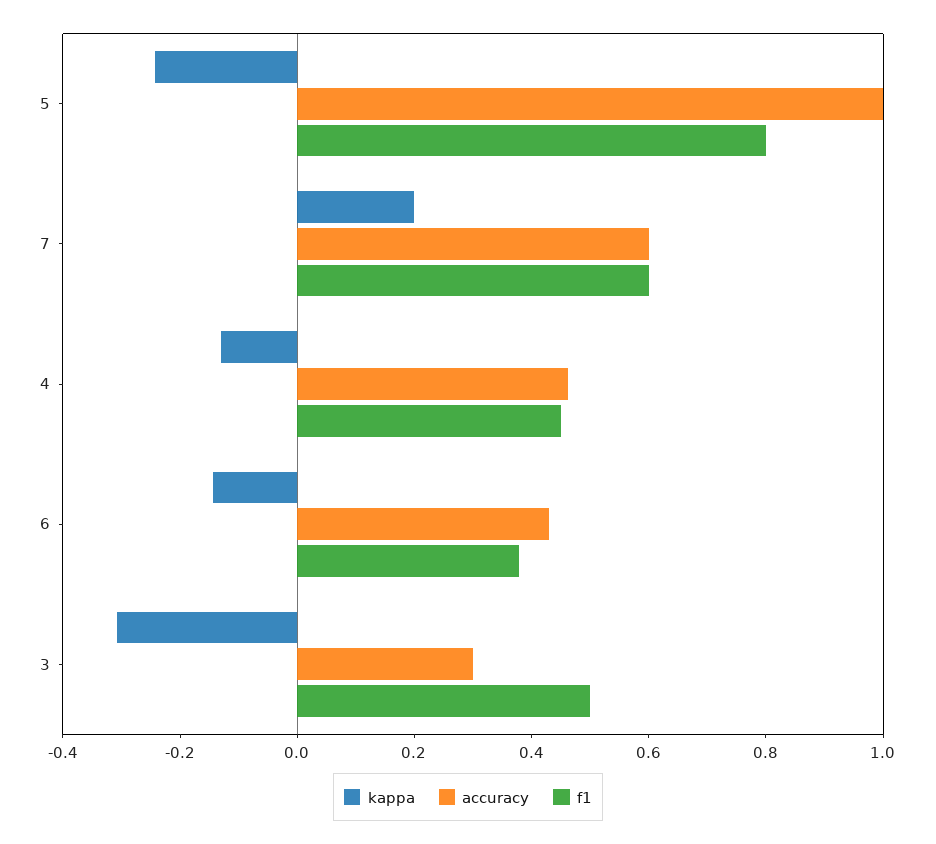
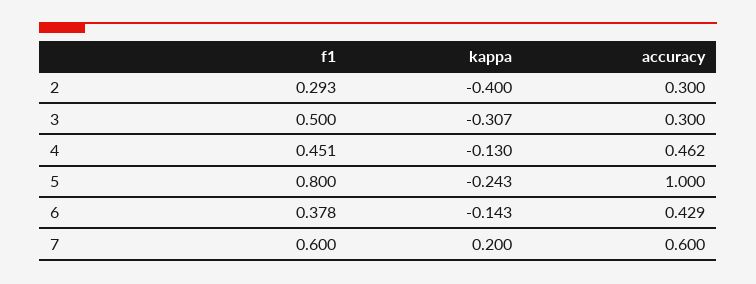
f1, 2: none -> 0.293
kappa, 2: none -> -0.4
accuracy, 2: none -> 0.3

